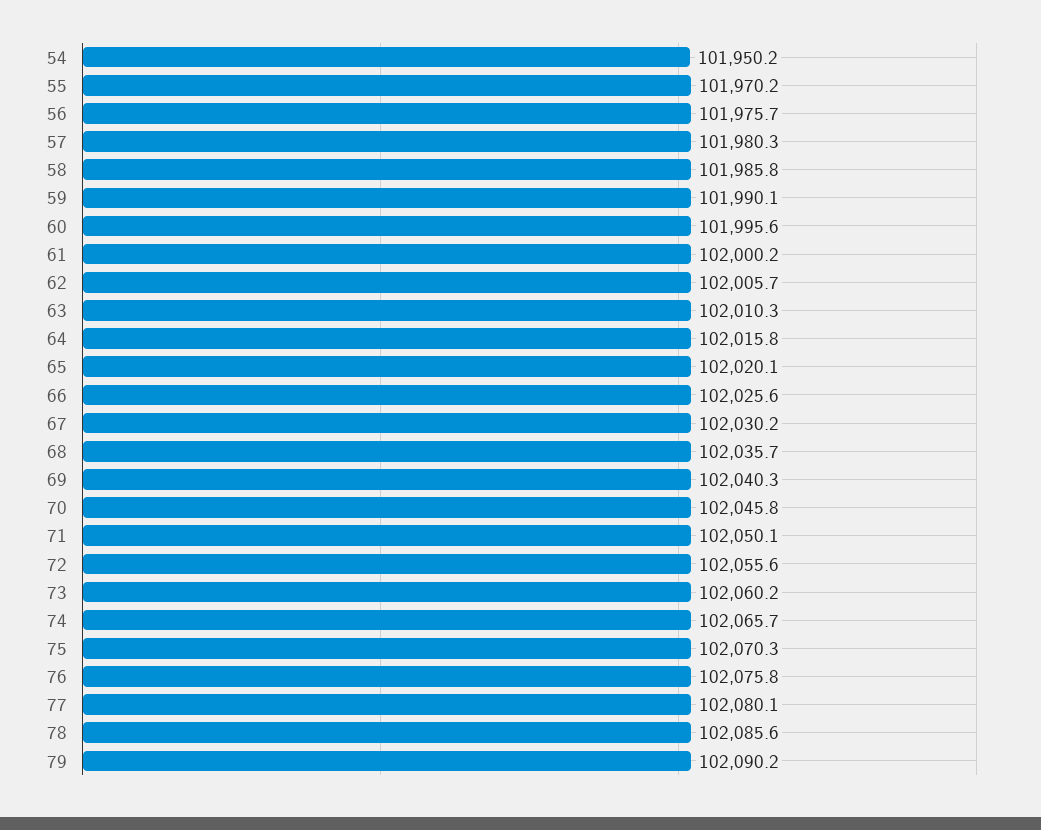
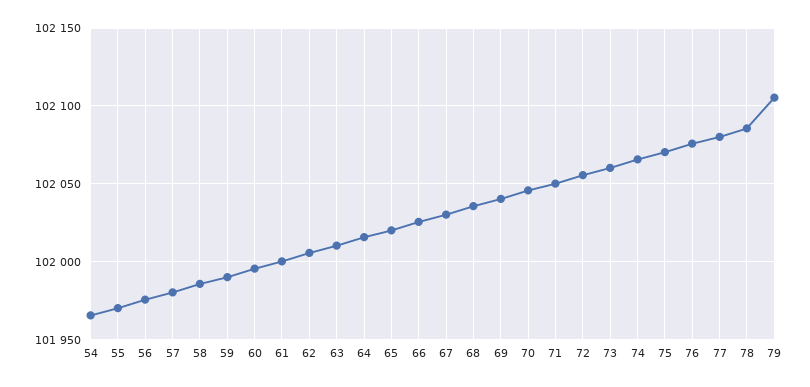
54: 101950.2 -> 101965
79: 102090.2 -> 102105

